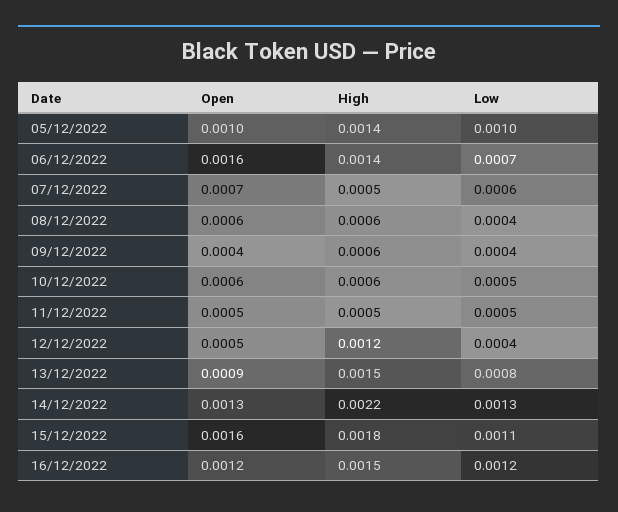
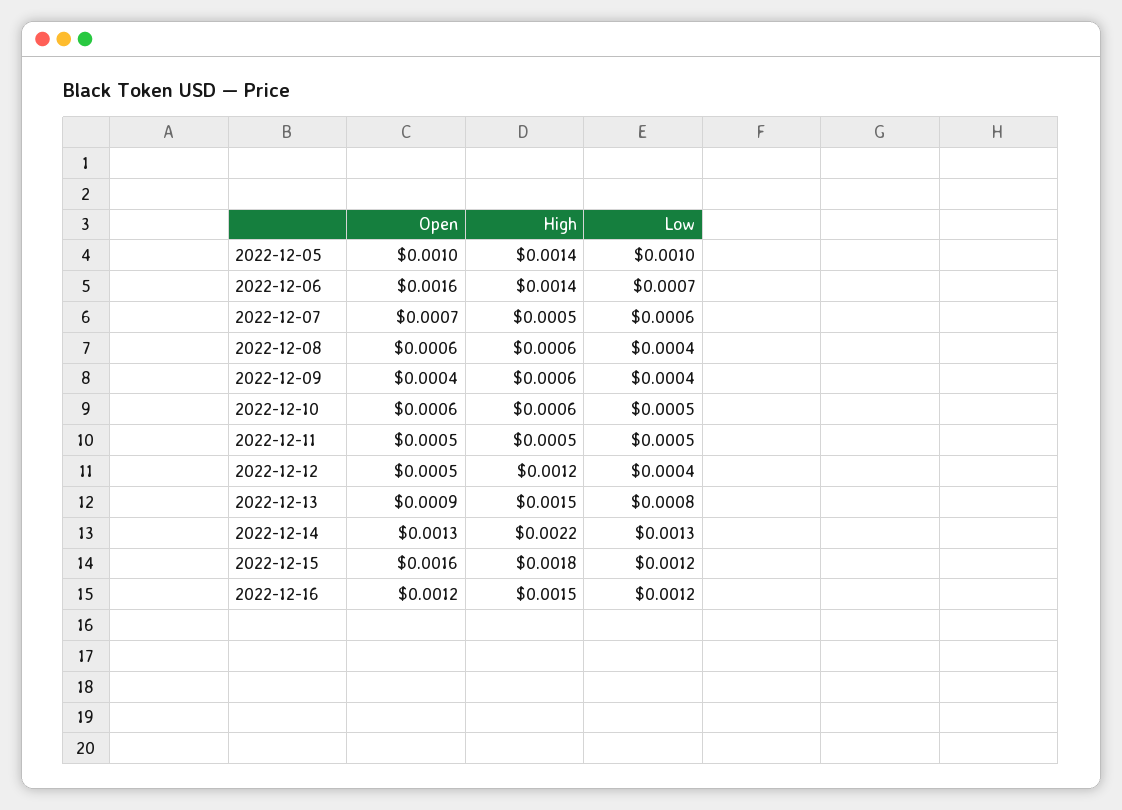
Low, 15/12/2022: 0.0011 -> 0.0012

